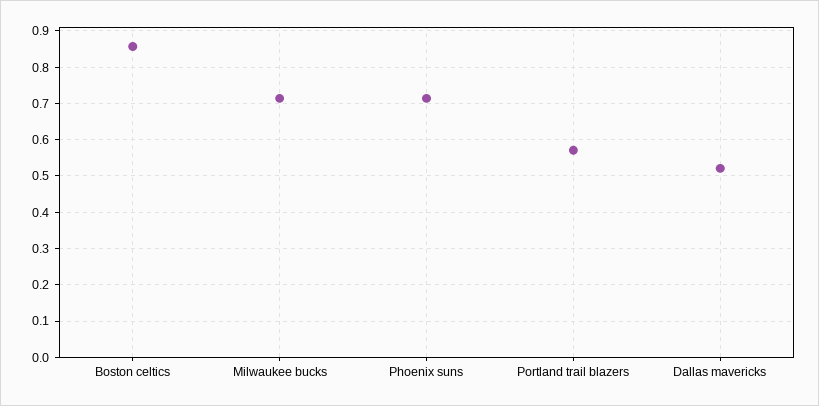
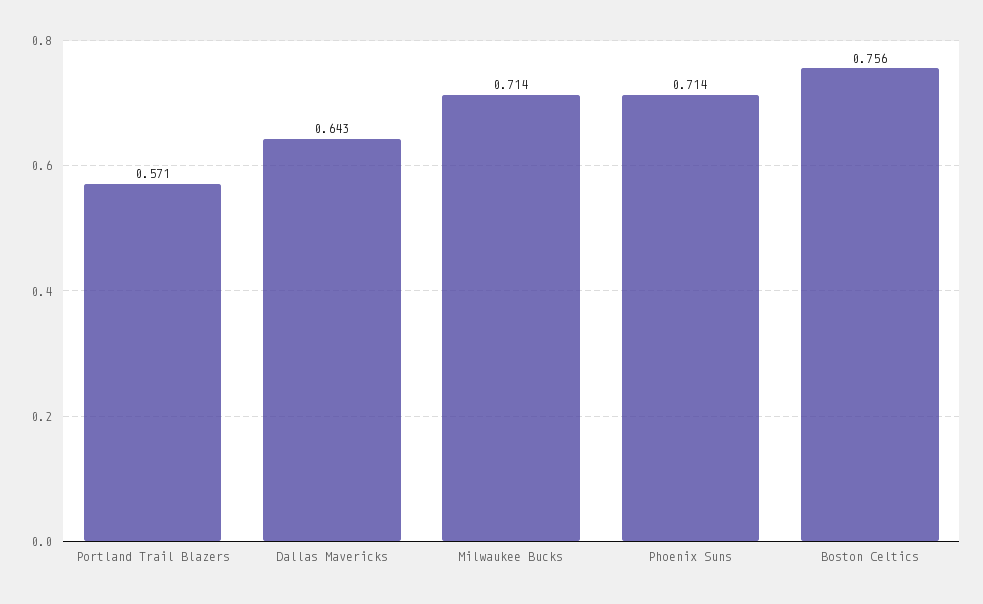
Boston celtics: 0.86 -> 0.756
Dallas mavericks: 0.52 -> 0.643

